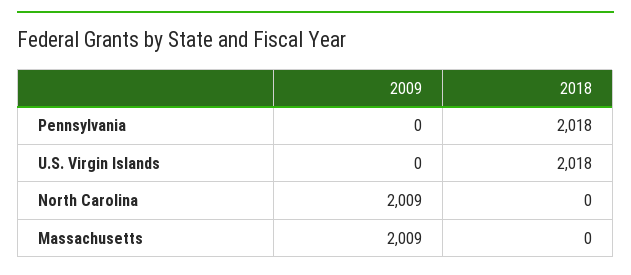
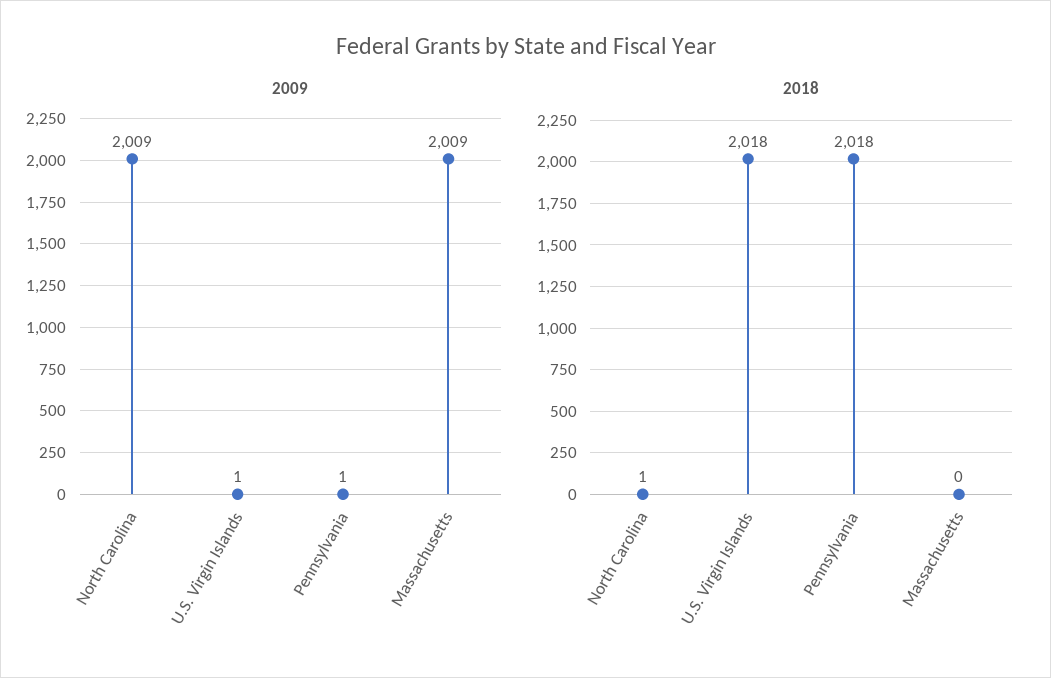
2009, Pennsylvania: 0 -> 1
2009, U.S. Virgin Islands: 0 -> 1
2018, North Carolina: 0 -> 1

